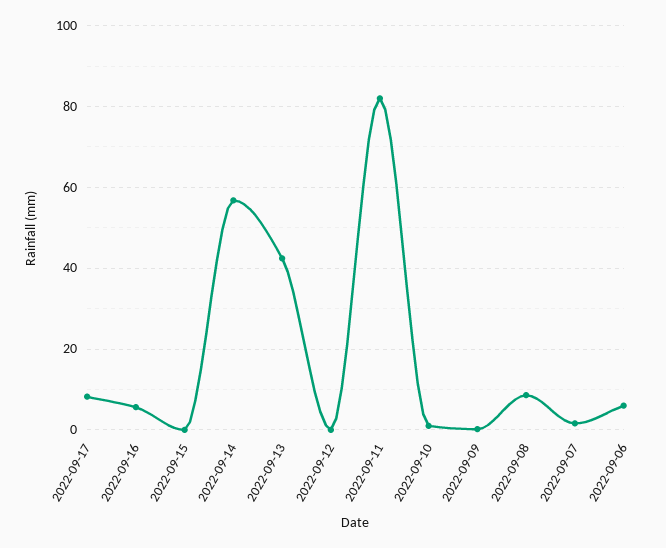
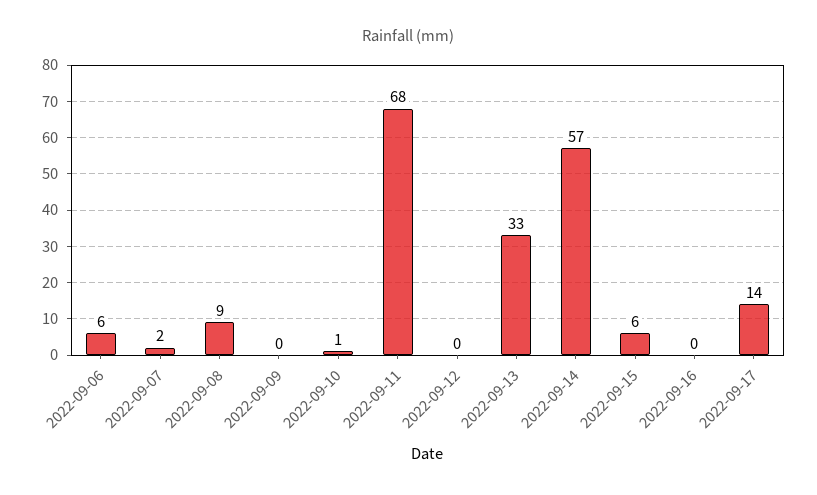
2022-09-17: 8 -> 14
2022-09-16: 6 -> 0
2022-09-15: 0 -> 6
2022-09-13: 42 -> 33
2022-09-11: 82 -> 68

